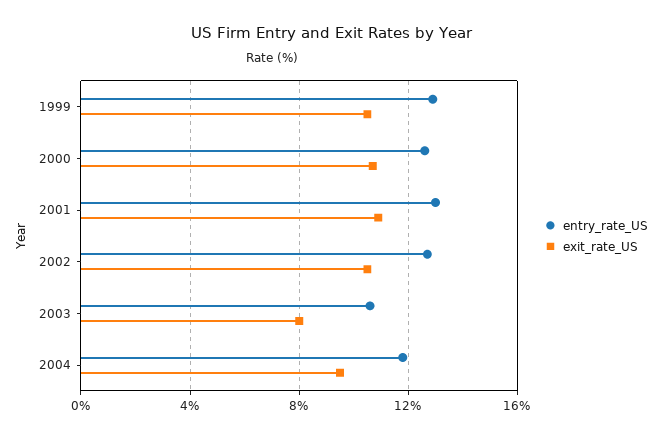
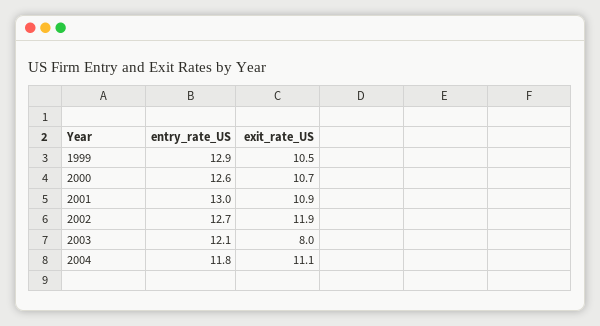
exit_rate_US, 2002: 10.5 -> 11.9
entry_rate_US, 2003: 10.5 -> 12.1
exit_rate_US, 2004: 9.5 -> 11.1

